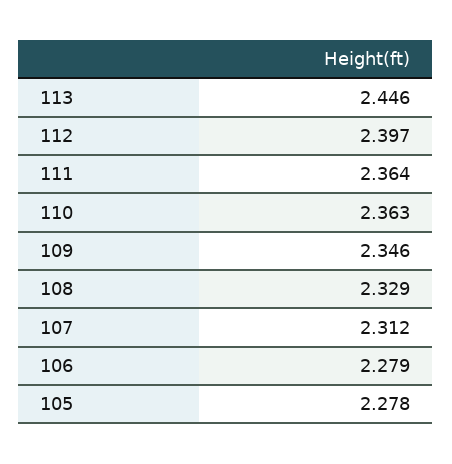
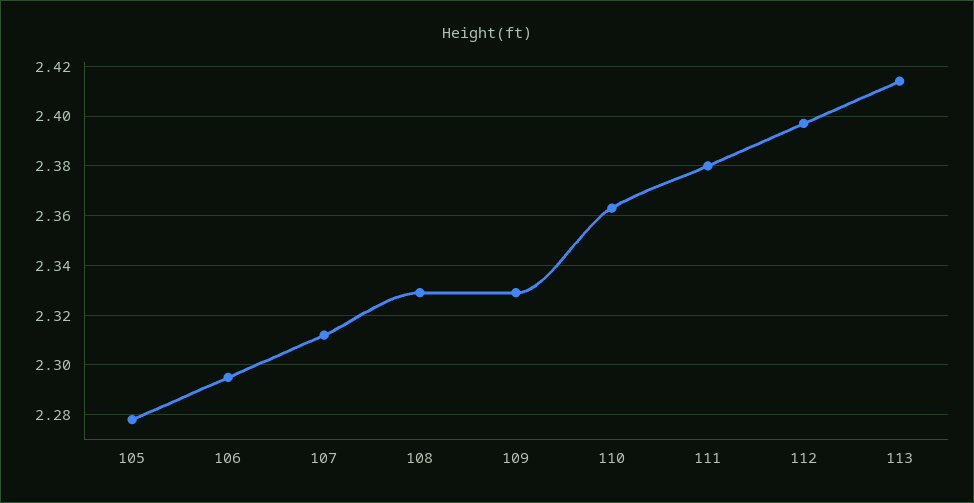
113: 2.446 -> 2.415
111: 2.364 -> 2.38
109: 2.346 -> 2.33
106: 2.279 -> 2.295

